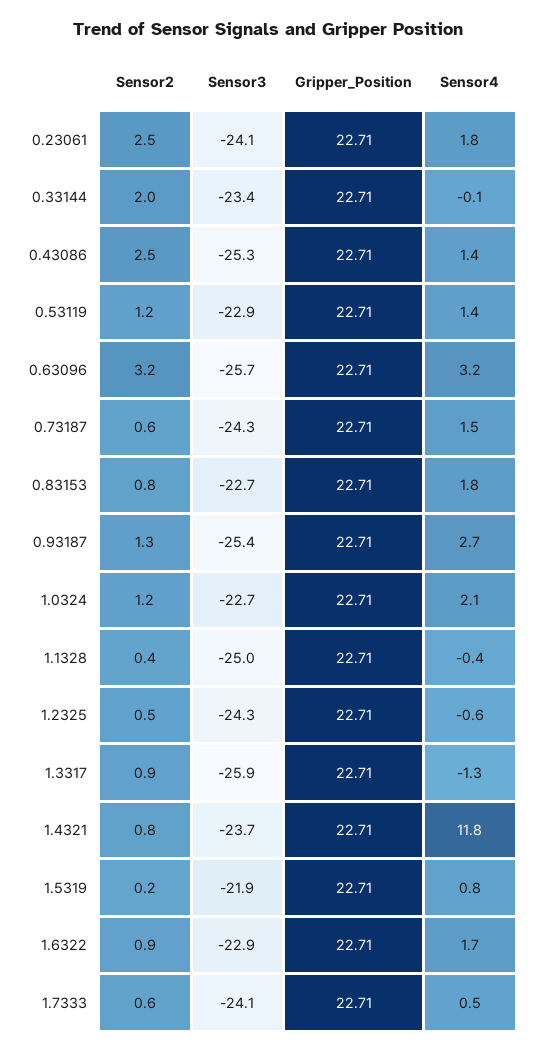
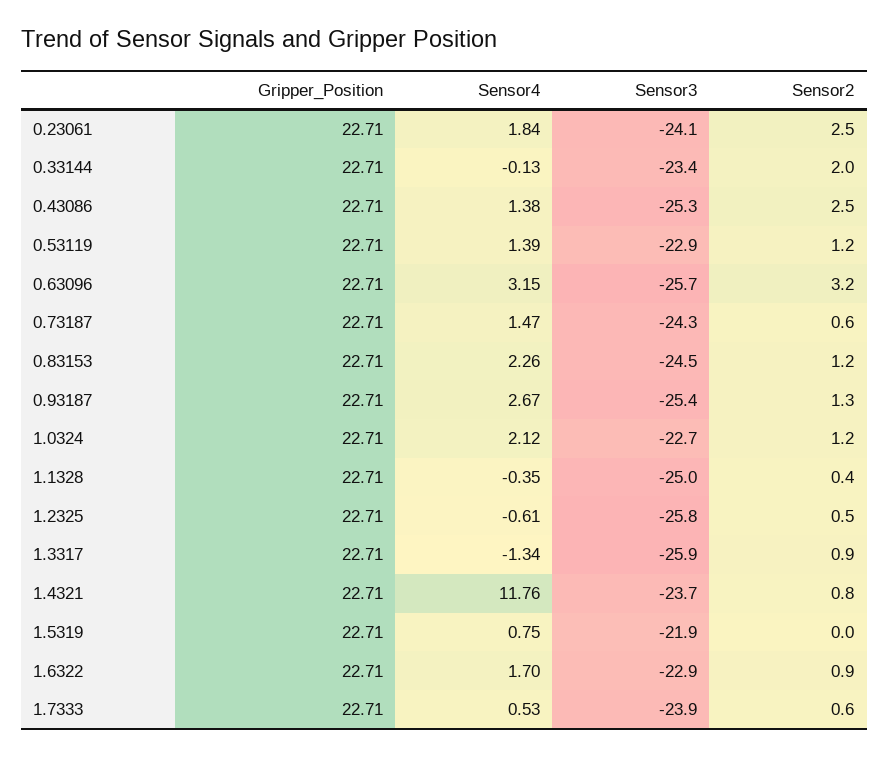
Sensor2, 0.83153: 0.8 -> 1.2
Sensor3, 0.83153: -22.7 -> -24.5
Sensor4, 0.83153: 1.8 -> 2.26
Sensor3, 1.2325: -24.3 -> -25.8
Sensor2, 1.5319: 0.2 -> 0
Sensor3, 1.7333: -24.1 -> -23.9

